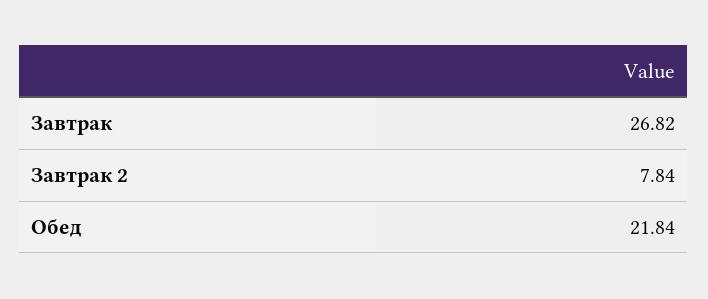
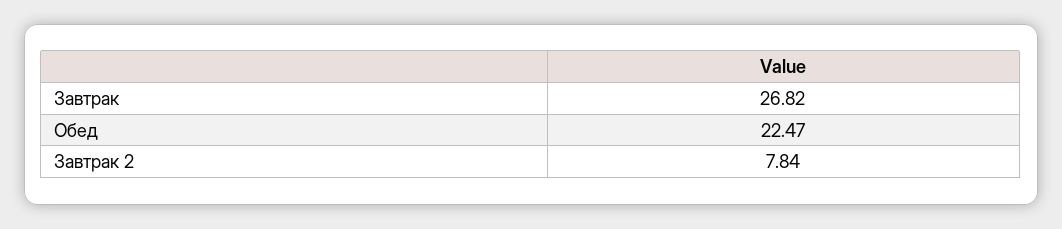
Обед: 21.84 -> 22.47

